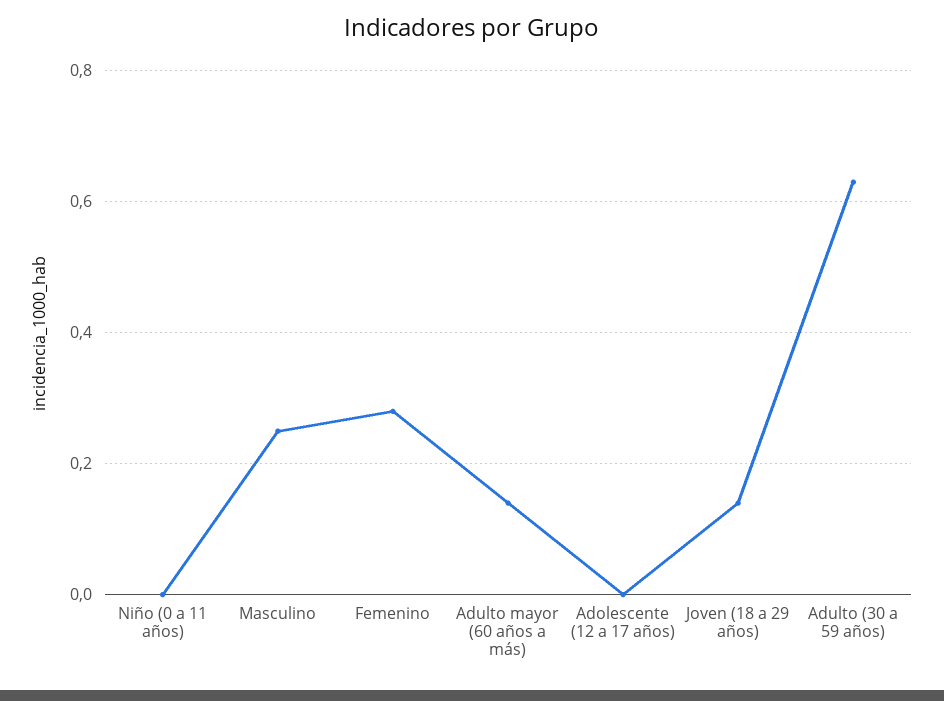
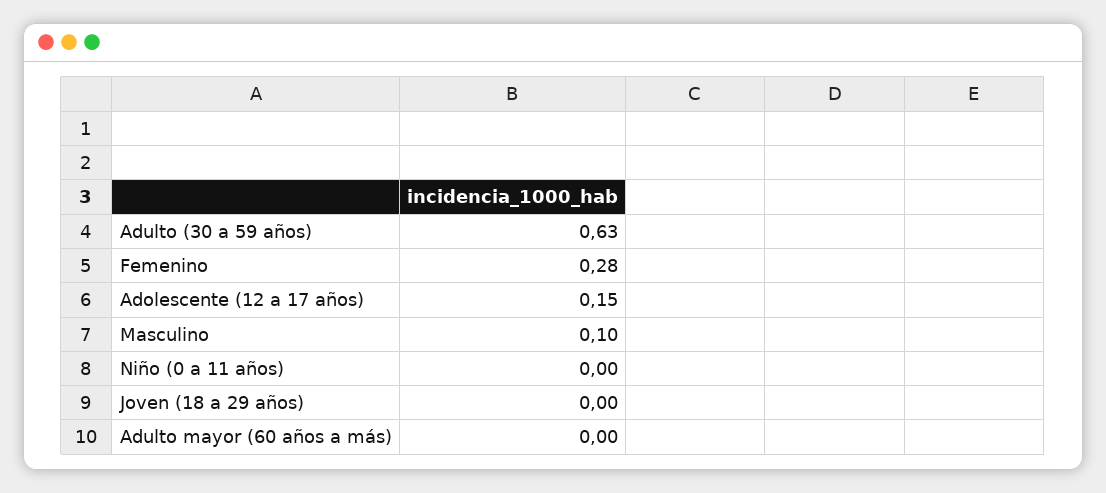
Masculino: 0.25 -> 0.1
Adulto mayor (60 años a más): 0.15 -> 0
Adolescente (12 a 17 años): 0 -> 0.15
Joven (18 a 29 años): 0.15 -> 0

